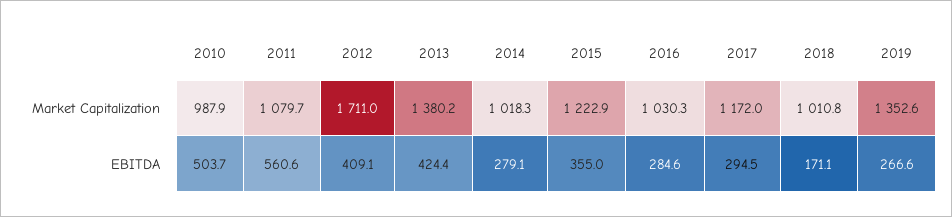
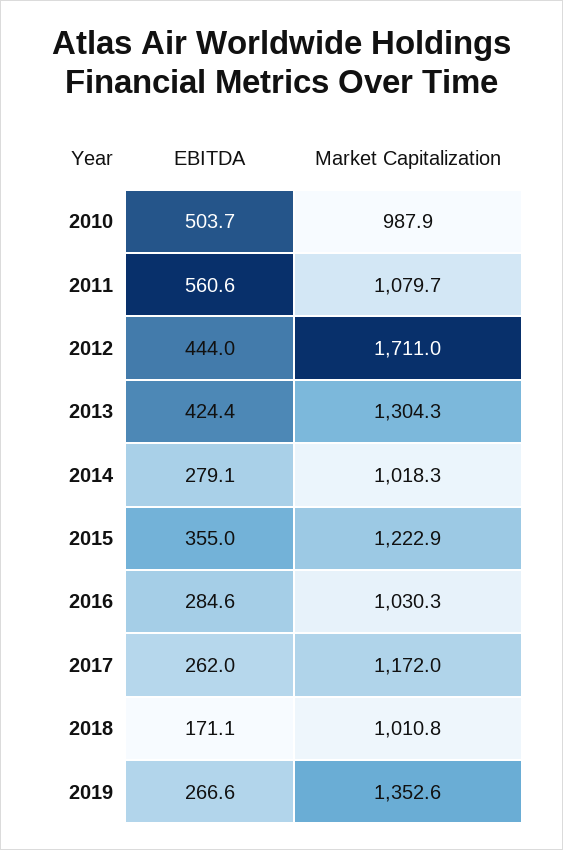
2013, Market Capitalization: 1380.2 -> 1304.3
2012, EBITDA: 409.1 -> 444
2017, EBITDA: 294.5 -> 262

